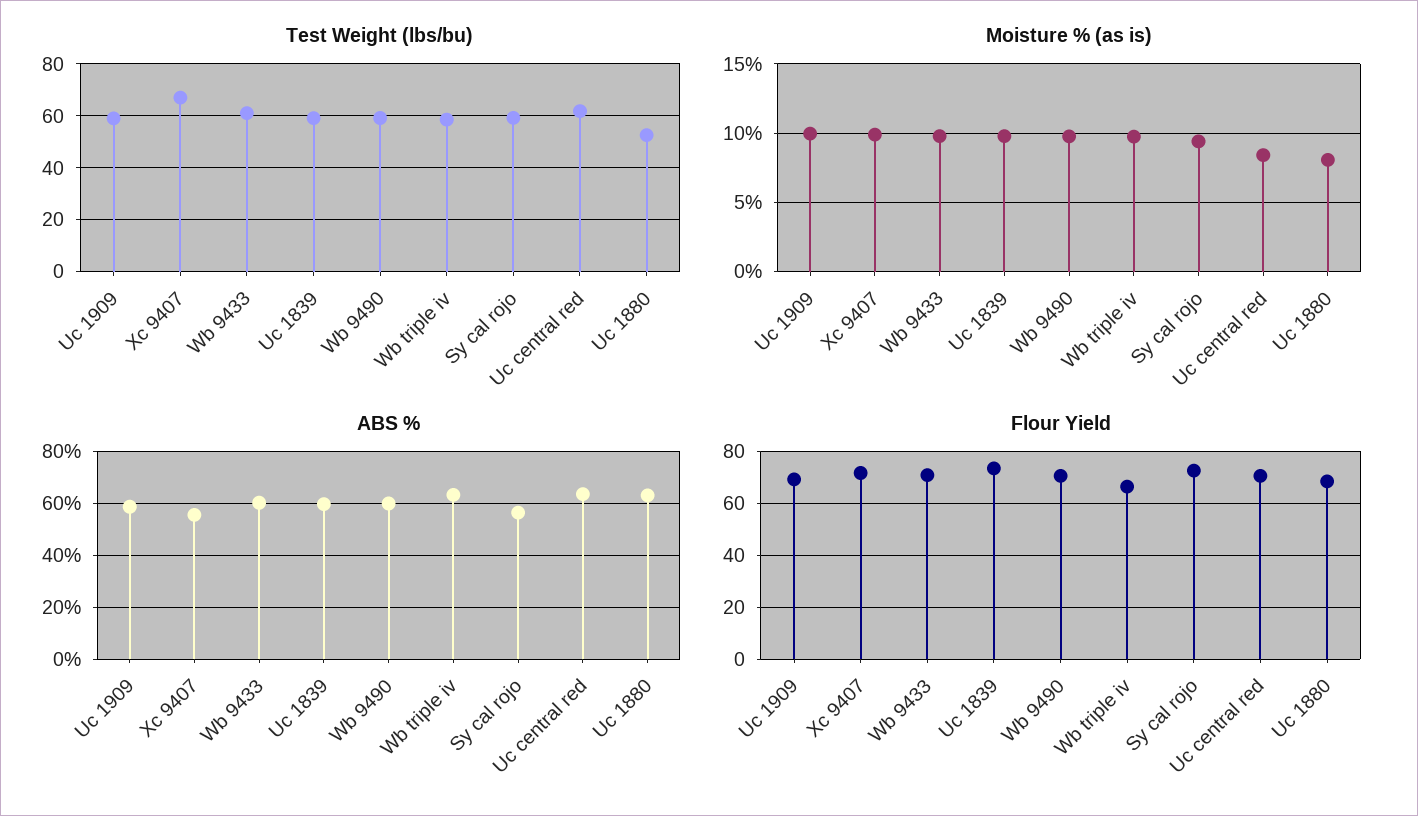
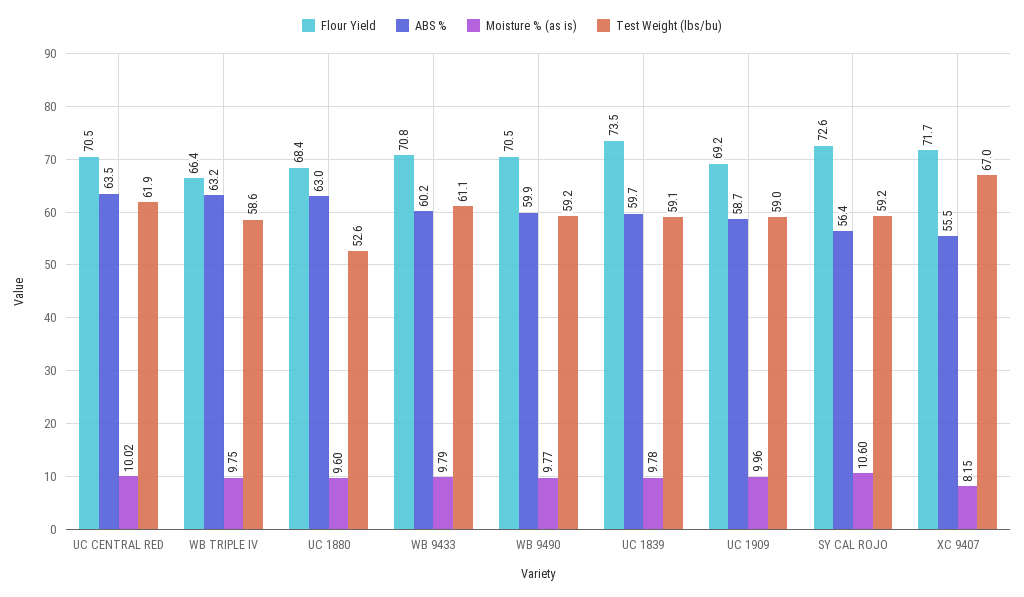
Moisture % (as is), Xc 9407: 10 -> 8.15
Moisture % (as is), Sy cal rojo: 9.5 -> 10.6
Moisture % (as is), Uc central red: 8.5 -> 10.02
Moisture % (as is), Uc 1880: 8 -> 9.6

